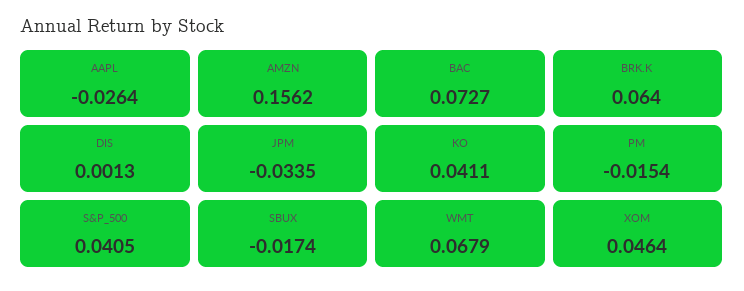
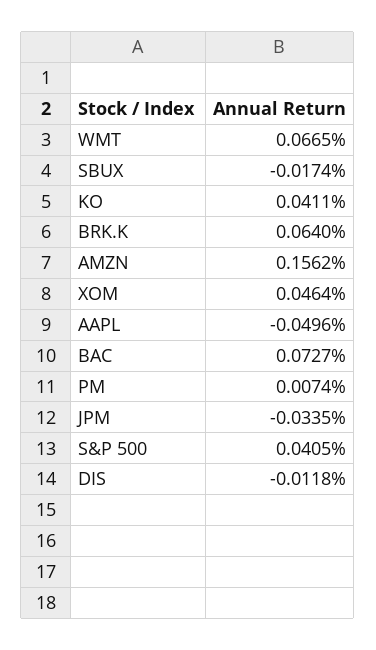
AAPL: -0.0264 -> -0.0496
DIS: 0.0013 -> -0.0118
PM: -0.0154 -> 0.0074
WMT: 0.0679 -> 0.0665

